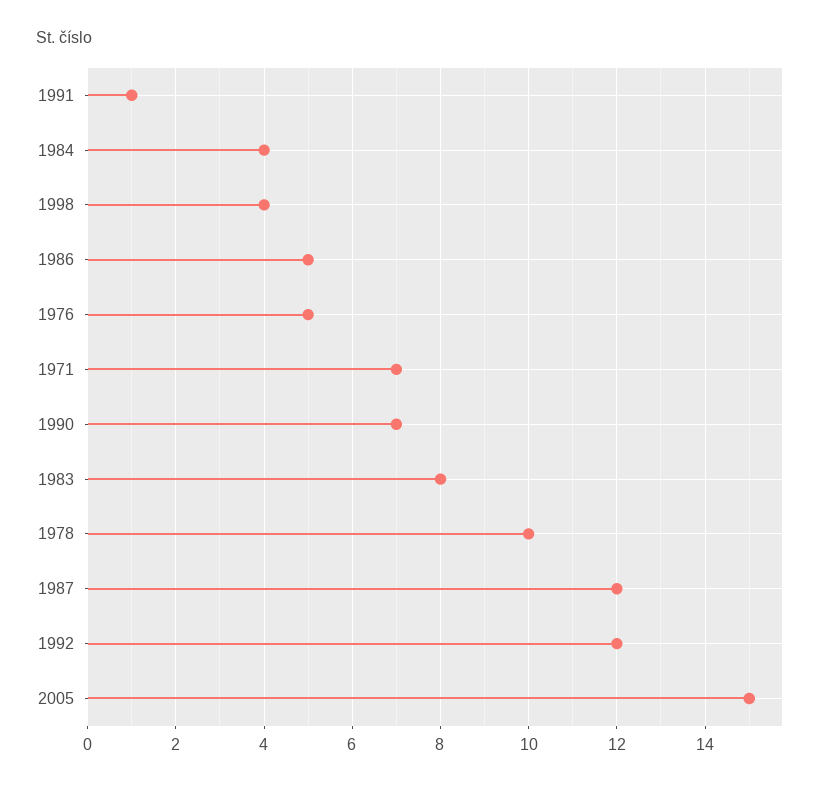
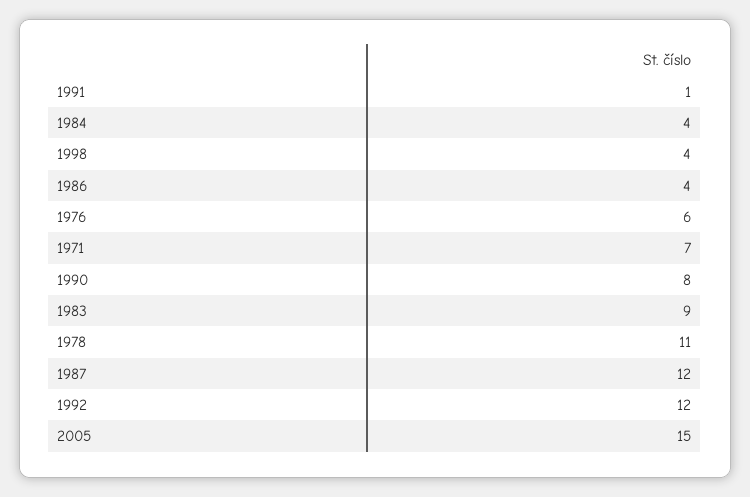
1986: 5 -> 4
1976: 5 -> 6
1990: 7 -> 8
1983: 8 -> 9
1978: 10 -> 11

